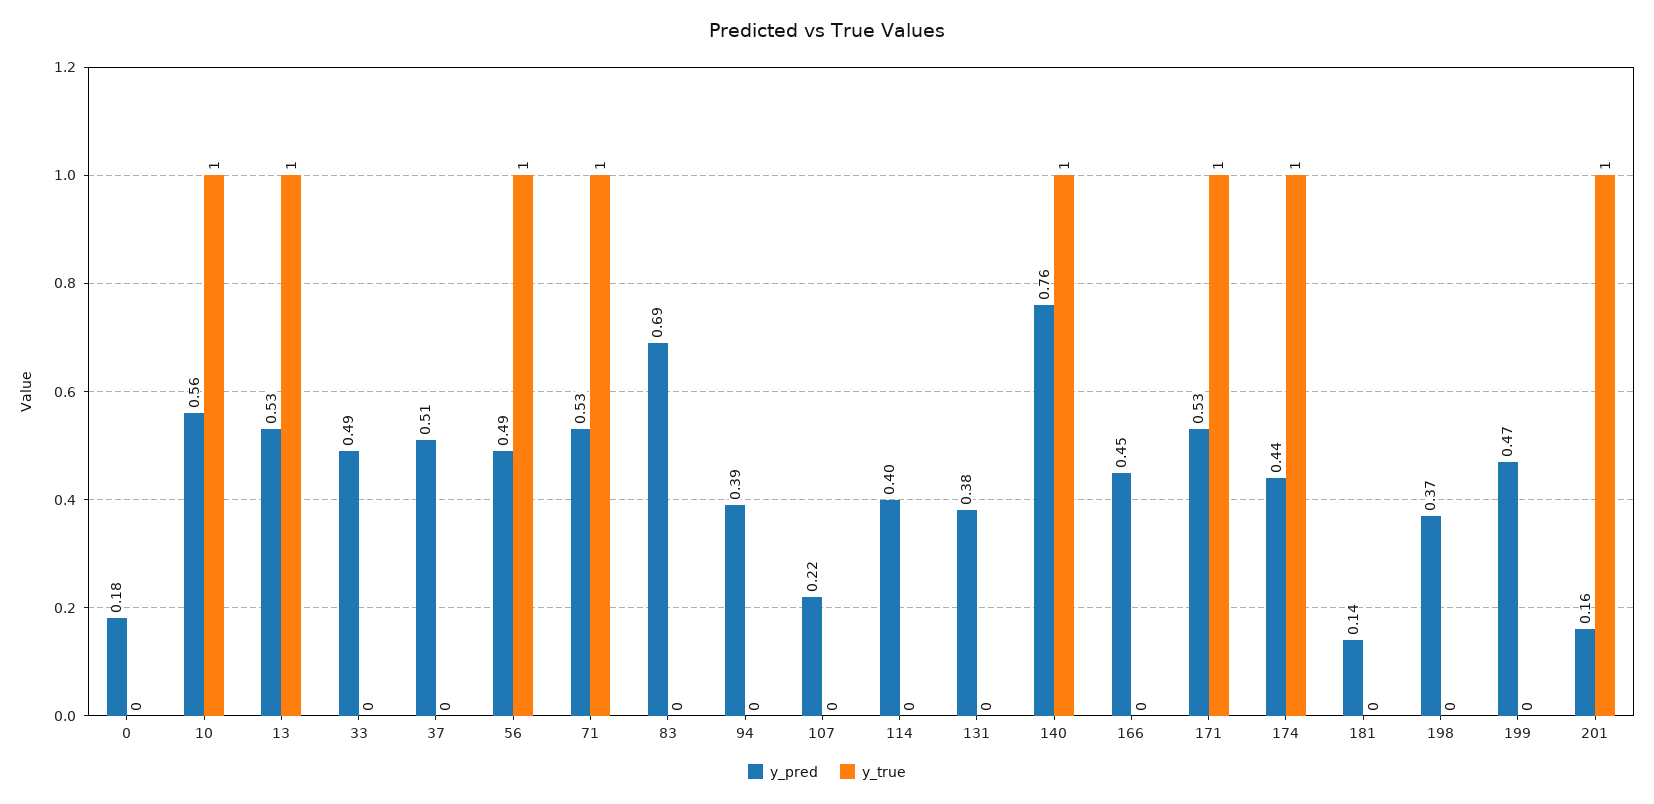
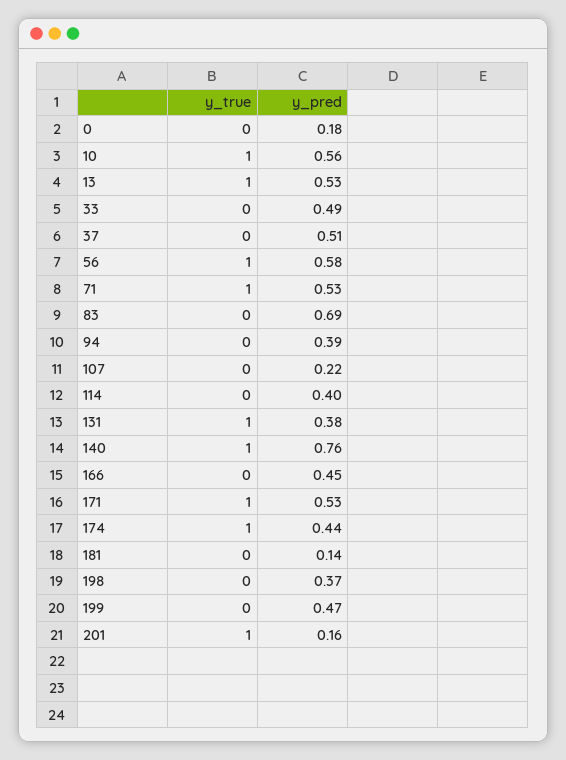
y_pred, 56: 0.49 -> 0.58
y_true, 131: 0 -> 1

